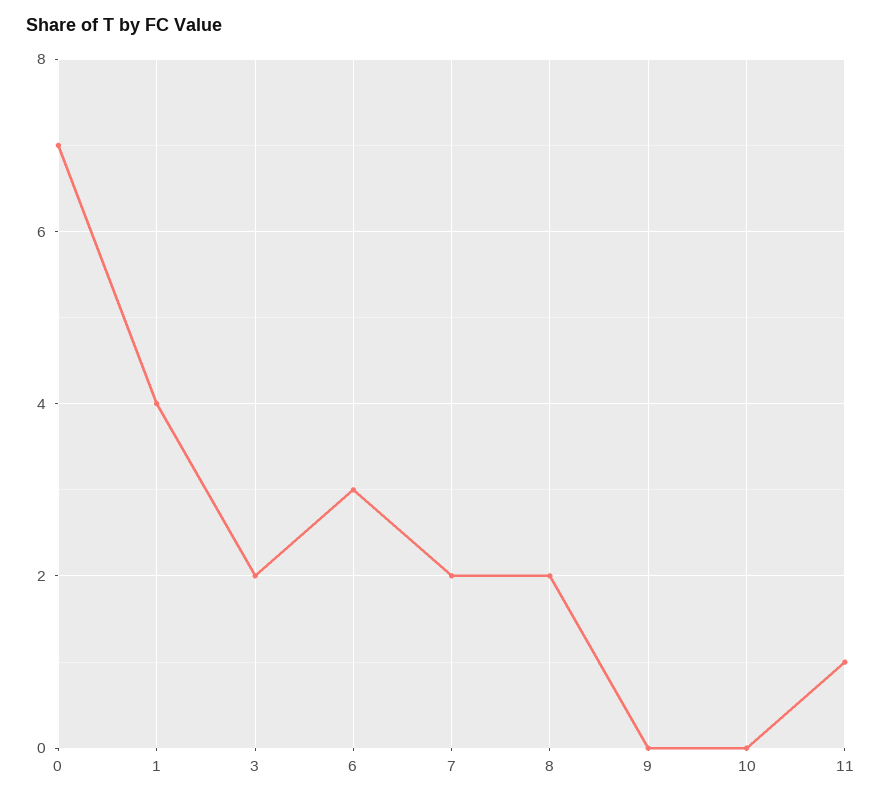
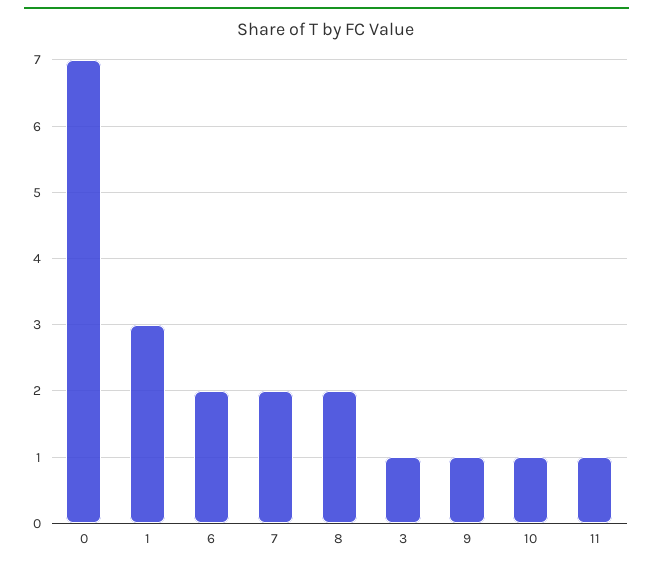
1: 4 -> 3
3: 2 -> 1
6: 3 -> 2
9: 0 -> 1
10: 0 -> 1

